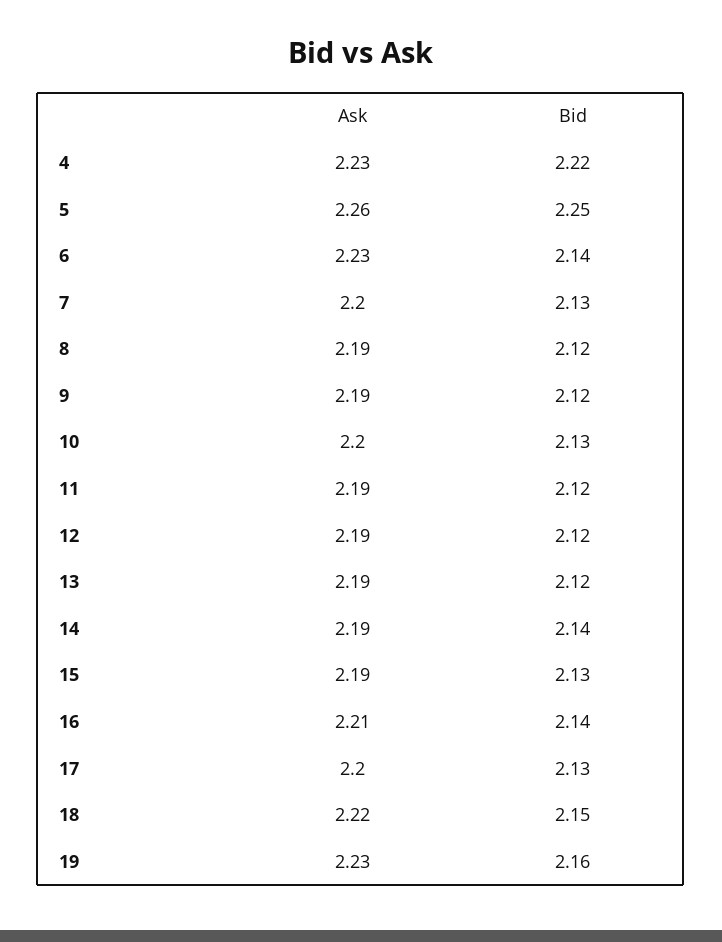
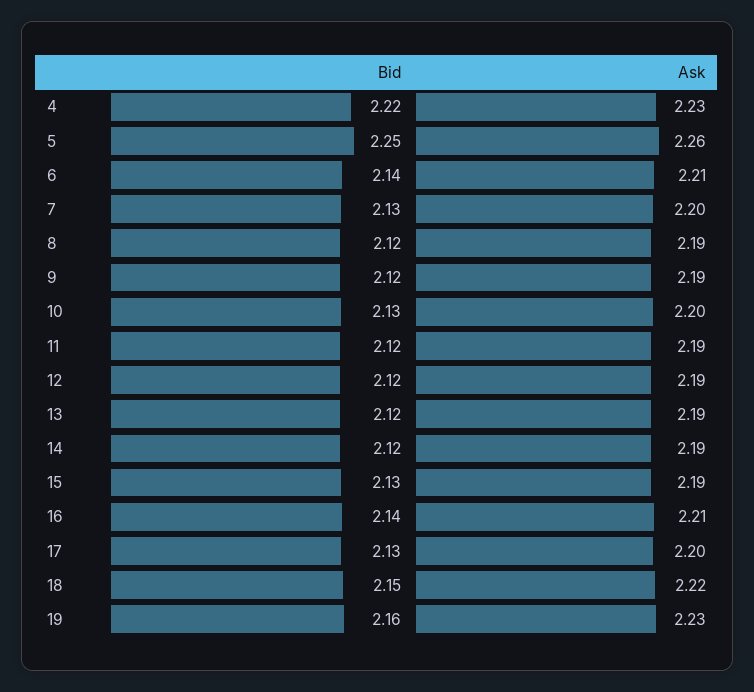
Ask, 6: 2.23 -> 2.21
Bid, 14: 2.14 -> 2.12

